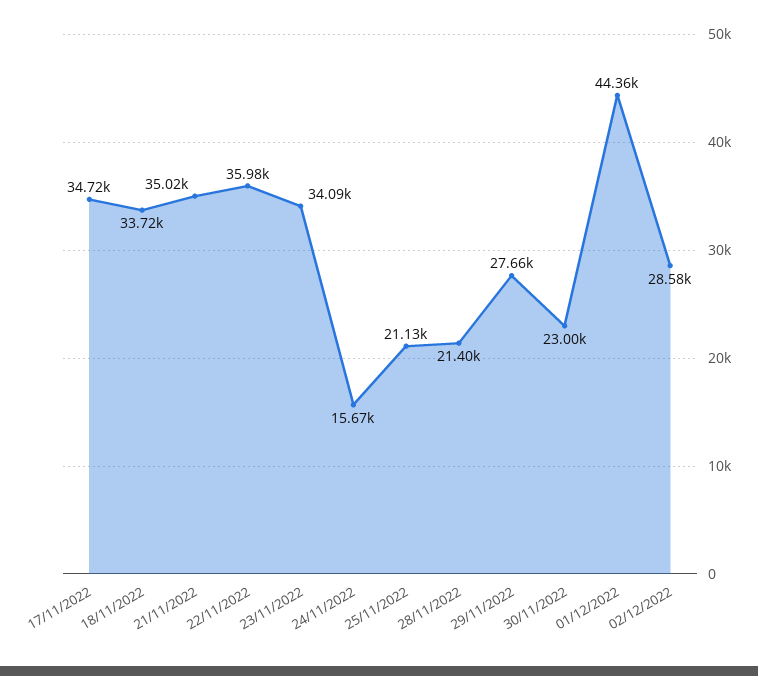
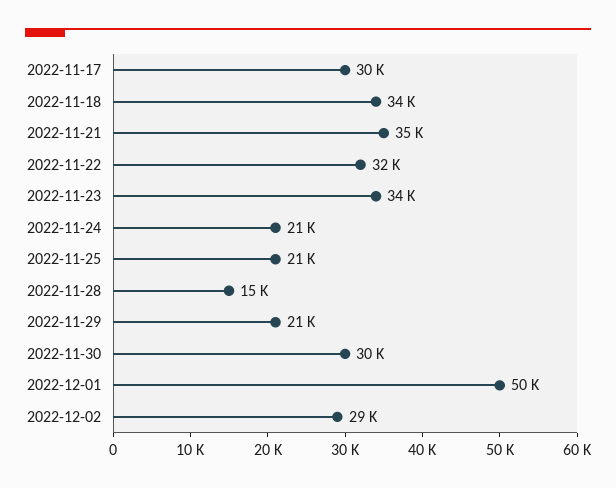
17/11/2022: 34720 -> 30000
22/11/2022: 35980 -> 32000
24/11/2022: 15670 -> 21000
28/11/2022: 21400 -> 15000
29/11/2022: 27660 -> 21000
30/11/2022: 23000 -> 30000
01/12/2022: 44360 -> 50000

